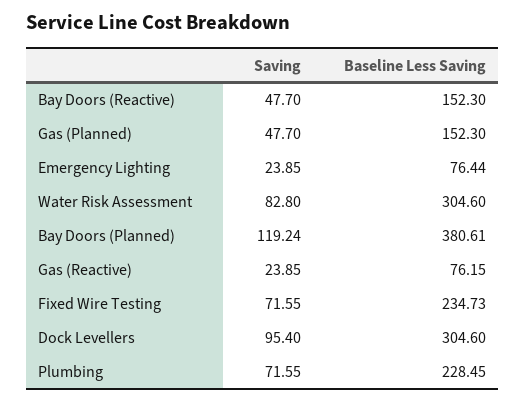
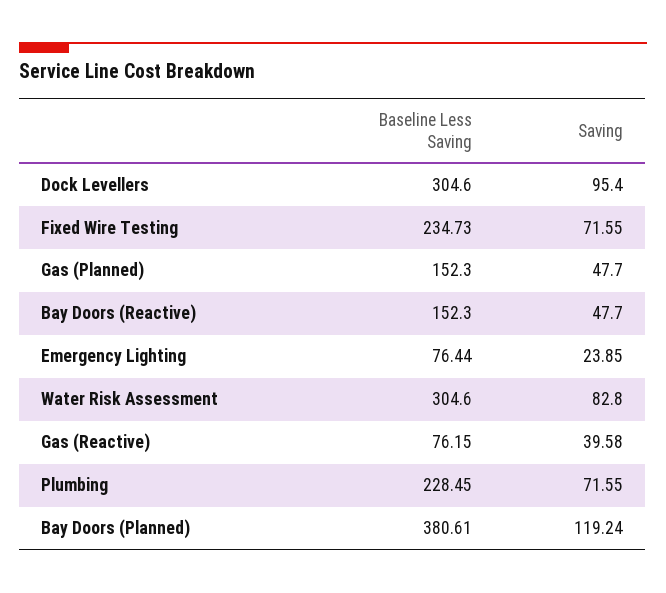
Saving, Gas (Reactive): 23.85 -> 39.58

